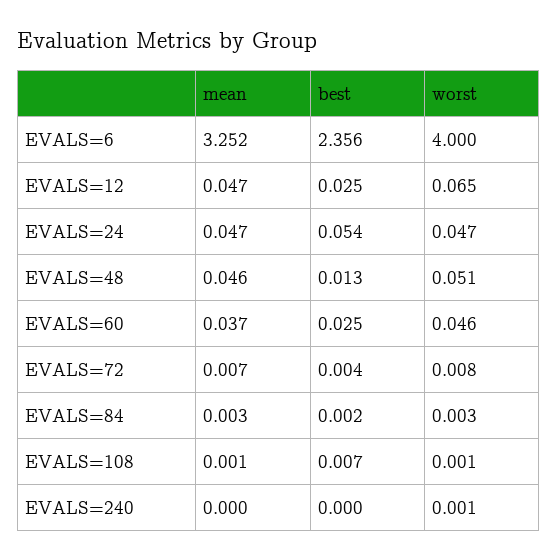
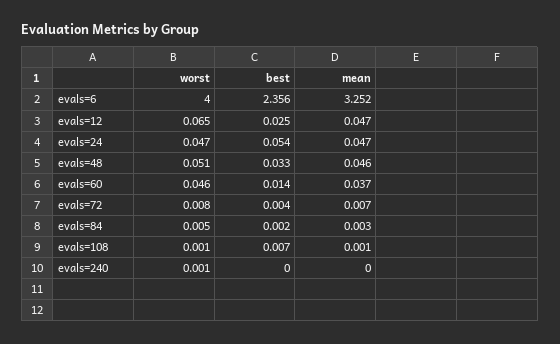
best, EVALS=48: 0.013 -> 0.033
best, EVALS=60: 0.025 -> 0.014
worst, EVALS=84: 0.003 -> 0.005

